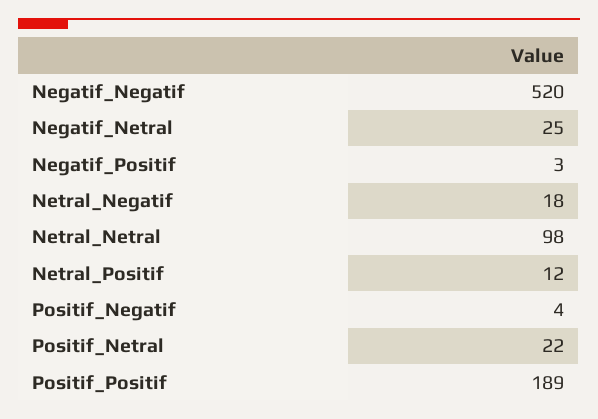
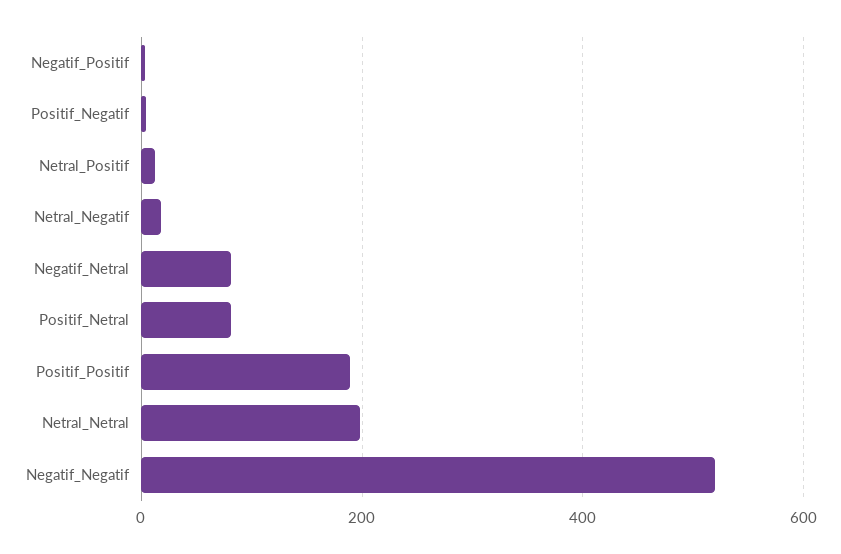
Negatif_Netral: 25 -> 80
Netral_Netral: 98 -> 200
Positif_Netral: 22 -> 80

